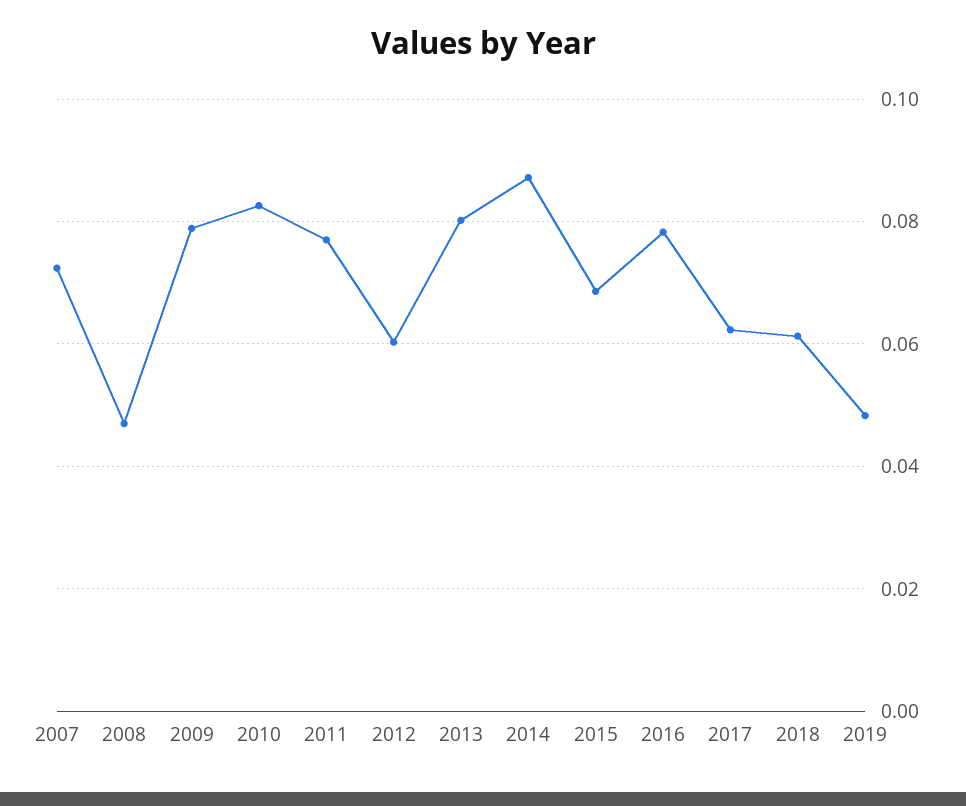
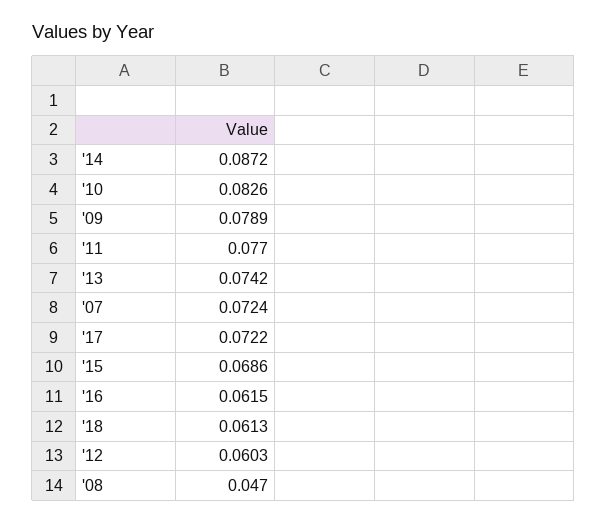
2013: 0.08 -> 0.0742
2016: 0.078 -> 0.0615
2017: 0.062 -> 0.0722
2019: 0.048 -> none

